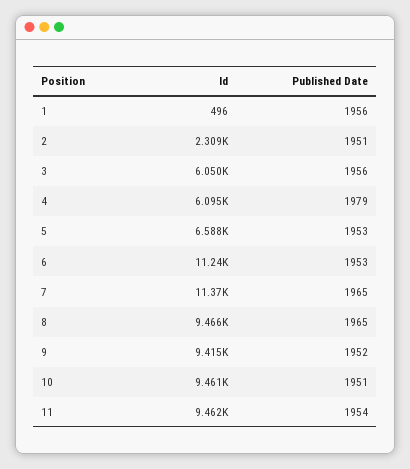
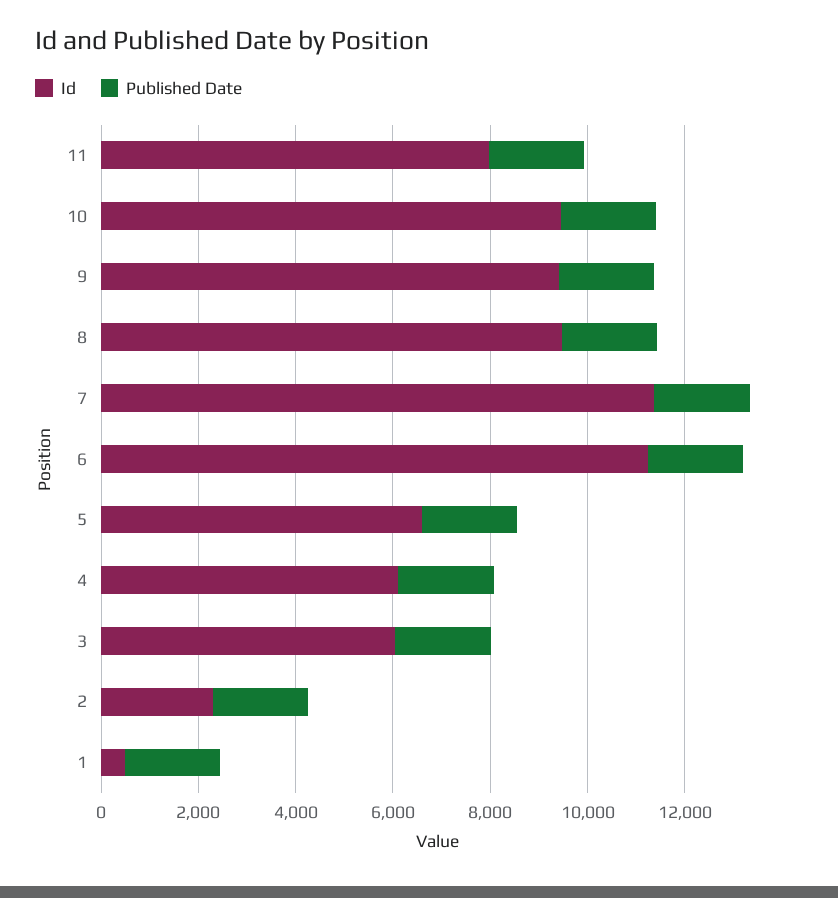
Id, 11: 9462 -> 8000

